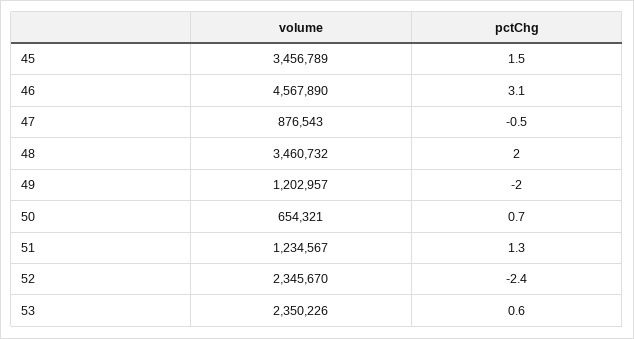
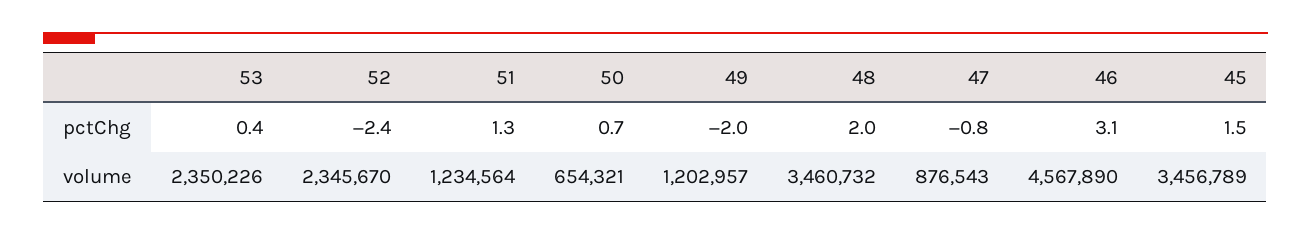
pctChg, 47: -0.5 -> -0.8
volume, 51: 1234567 -> 1234564
pctChg, 53: 0.6 -> 0.4

